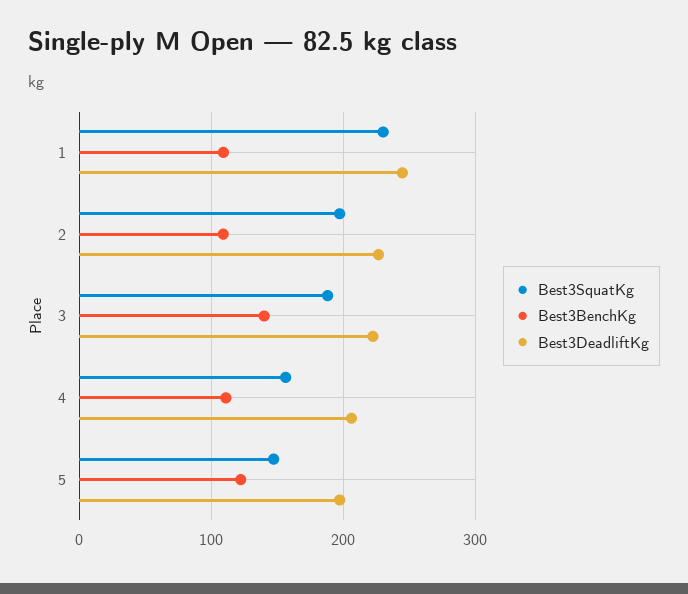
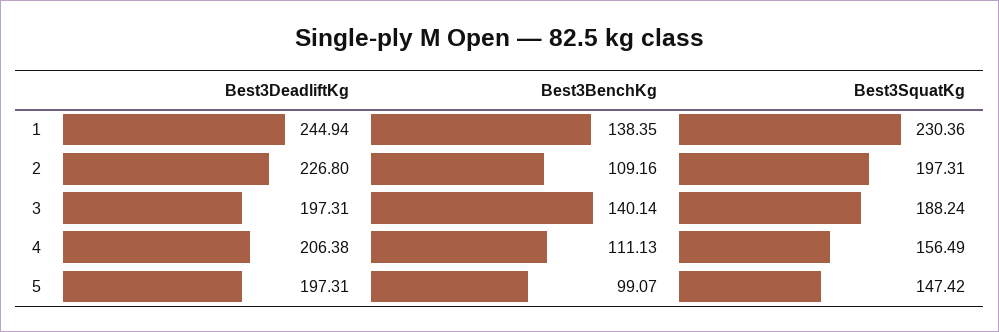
Best3BenchKg, 1: 110 -> 138.35
Best3DeadliftKg, 3: 220 -> 197.31
Best3BenchKg, 5: 120 -> 99.07

